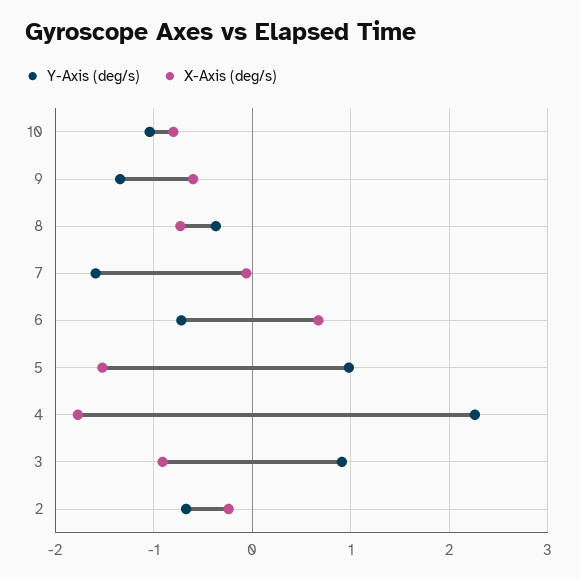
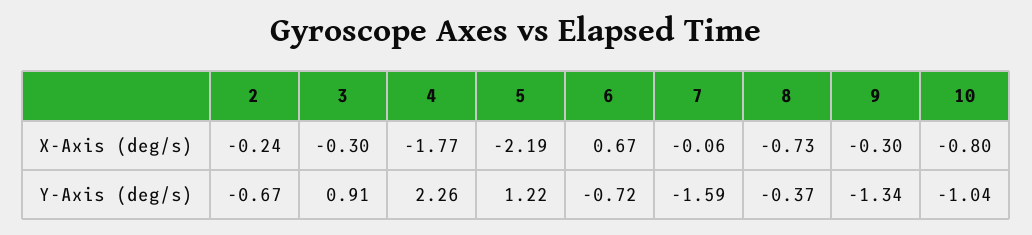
X-Axis (deg/s), 9: -0.6 -> -0.3
Y-Axis (deg/s), 5: 1 -> 1.22
X-Axis (deg/s), 5: -1.5 -> -2.19
X-Axis (deg/s), 3: -0.9 -> -0.3

